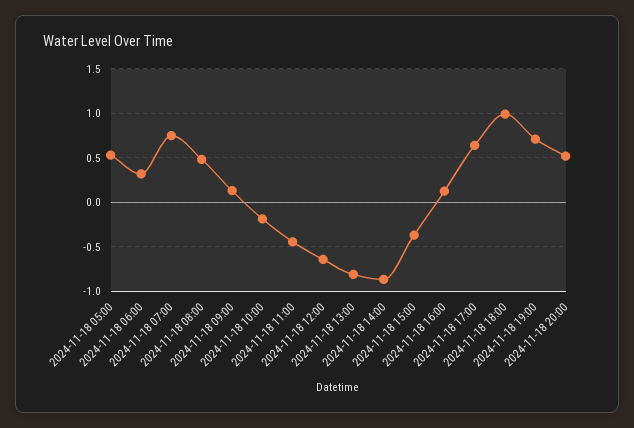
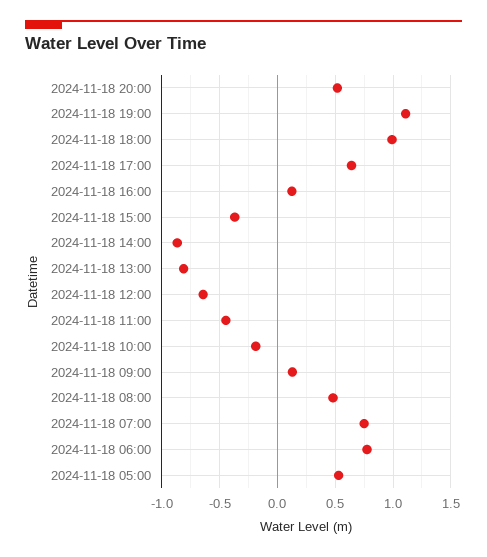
2024-11-18 06:00: 0.3 -> 0.8
2024-11-18 19:00: 0.7 -> 1.1

